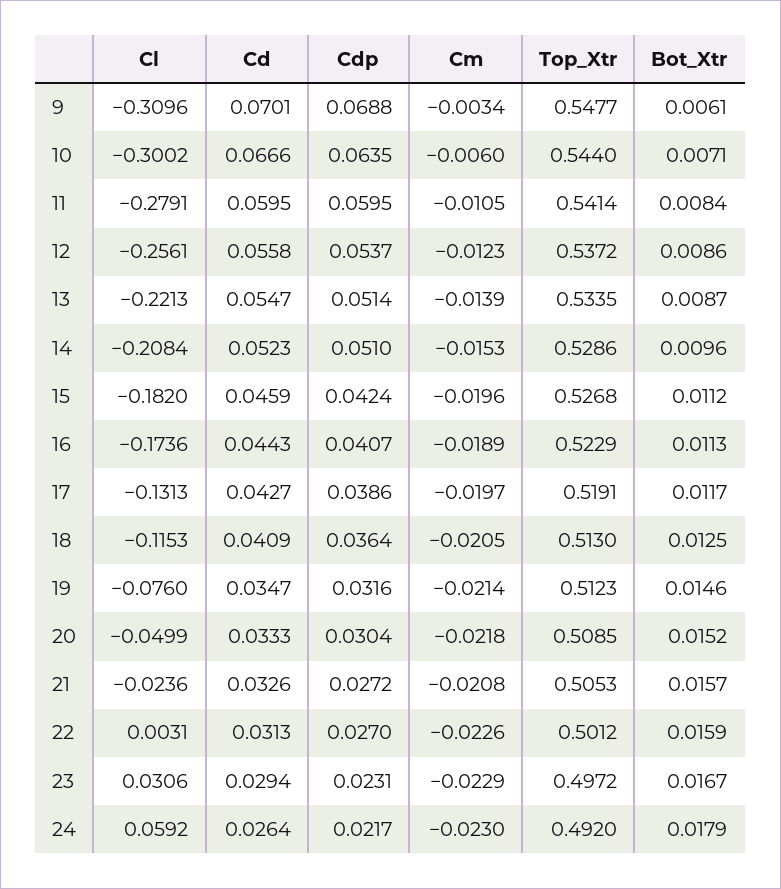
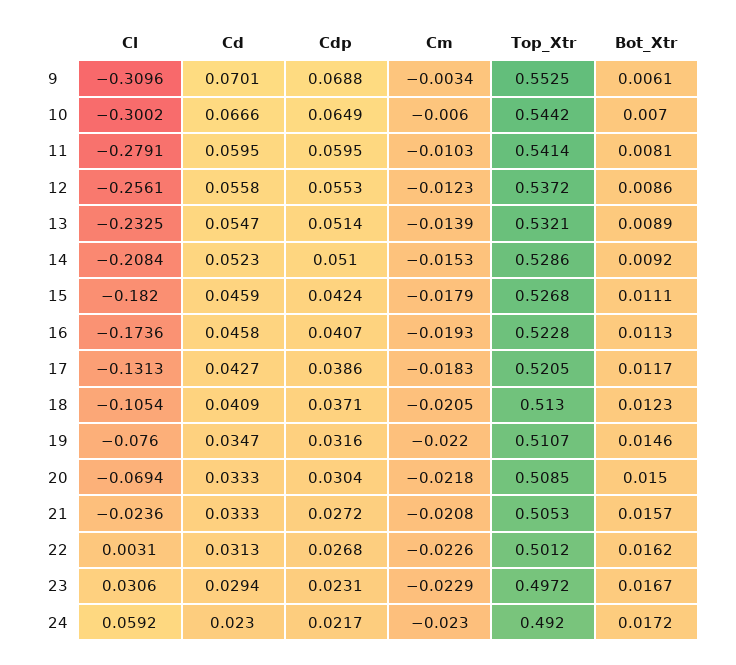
Top_Xtr, 9: 0.5477 -> 0.5525
Cdp, 10: 0.0635 -> 0.0649
Top_Xtr, 10: 0.544 -> 0.5442
Bot_Xtr, 10: 0.0071 -> 0.007
Cm, 11: -0.0105 -> -0.0103
Bot_Xtr, 11: 0.0084 -> 0.0081
Cdp, 12: 0.0537 -> 0.0553
Cl, 13: -0.2213 -> -0.2325
Top_Xtr, 13: 0.5335 -> 0.5321
Bot_Xtr, 13: 0.0087 -> 0.0089
Bot_Xtr, 14: 0.0096 -> 0.0092
Cm, 15: -0.0196 -> -0.0179
Bot_Xtr, 15: 0.0112 -> 0.0111
Cd, 16: 0.0443 -> 0.0458
Cm, 16: -0.0189 -> -0.0193
Top_Xtr, 16: 0.5229 -> 0.5228
Cm, 17: -0.0197 -> -0.0183
Top_Xtr, 17: 0.5191 -> 0.5205
Cl, 18: -0.1153 -> -0.1054
Cdp, 18: 0.0364 -> 0.0371
Bot_Xtr, 18: 0.0125 -> 0.0123
Cm, 19: -0.0214 -> -0.022
Top_Xtr, 19: 0.5123 -> 0.5107
Cl, 20: -0.0499 -> -0.0694
Bot_Xtr, 20: 0.0152 -> 0.015
Cd, 21: 0.0326 -> 0.0333
Cdp, 22: 0.027 -> 0.0268
Bot_Xtr, 22: 0.0159 -> 0.0162
Cd, 24: 0.0264 -> 0.023
Bot_Xtr, 24: 0.0179 -> 0.0172

